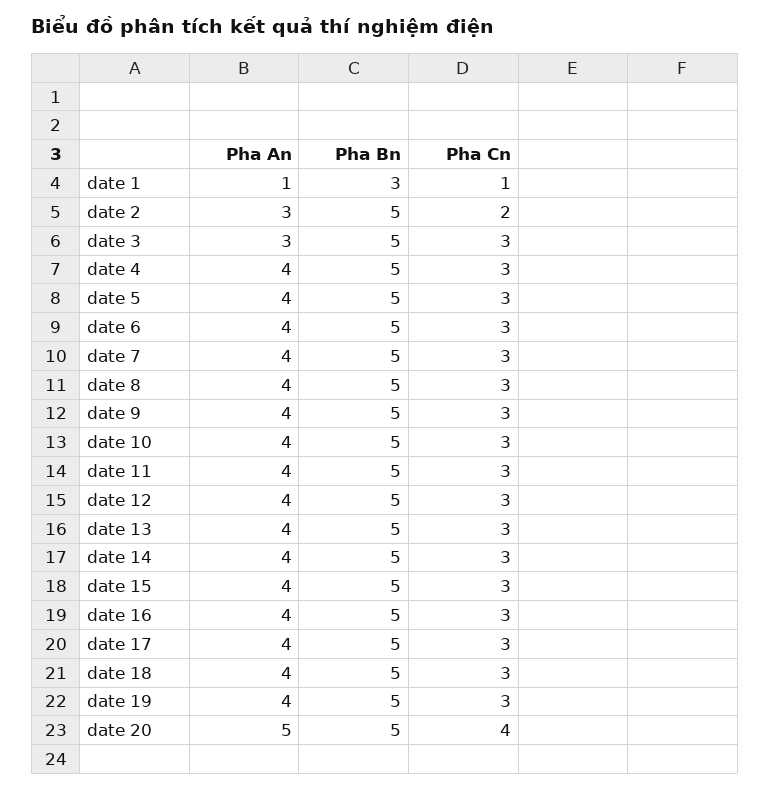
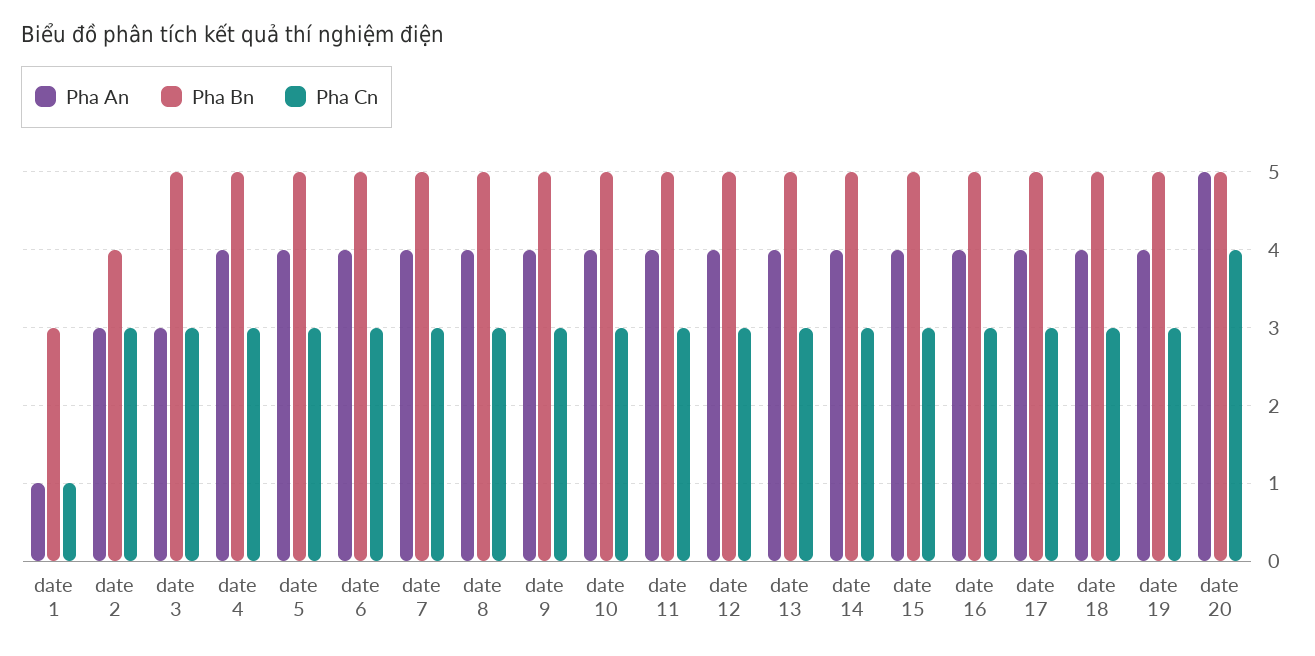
Pha Bn, date 2: 5 -> 4
Pha Cn, date 2: 2 -> 3

